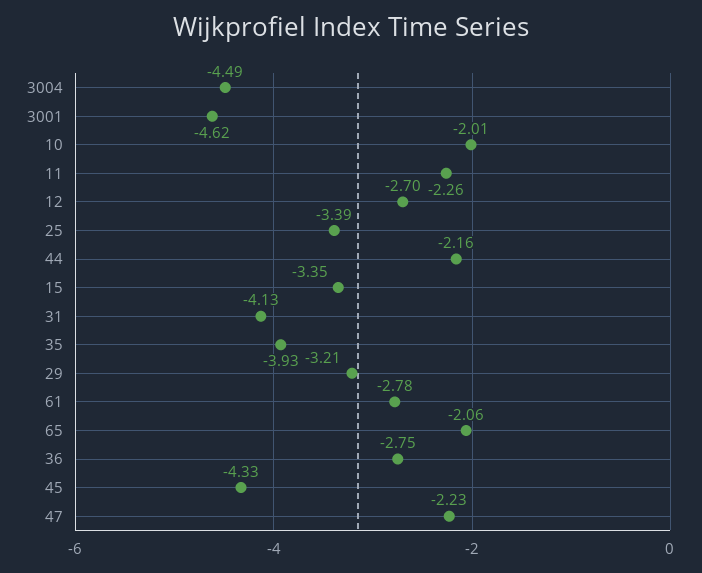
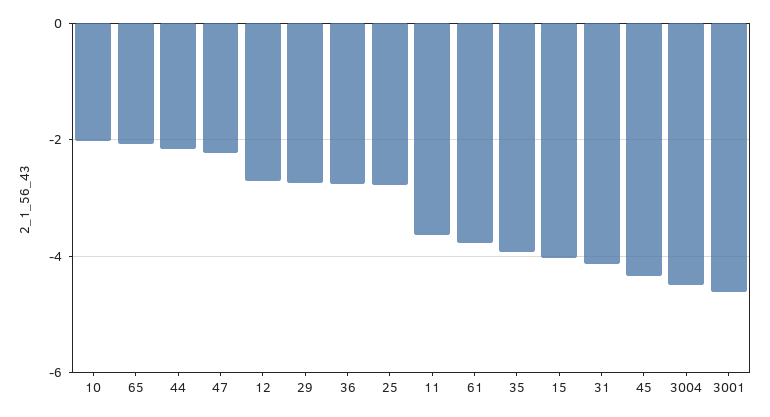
11: -2.26 -> -3.6
25: -3.39 -> -2.8
15: -3.35 -> -4
29: -3.21 -> -2.8
61: -2.78 -> -3.8

